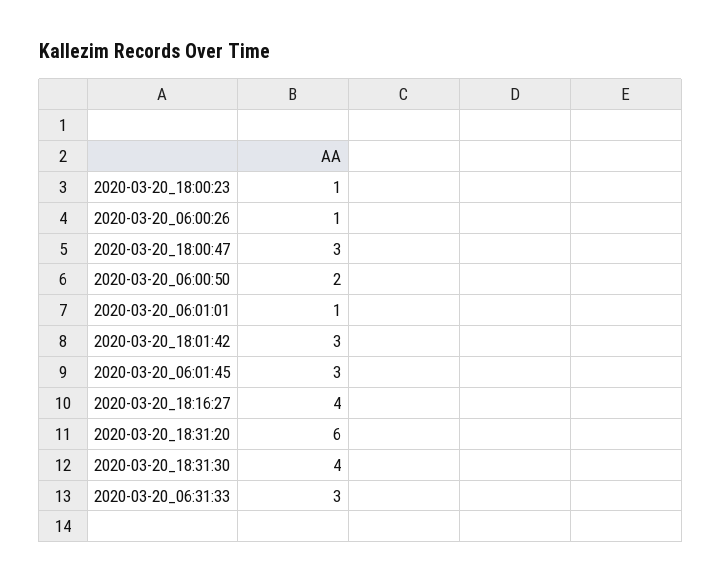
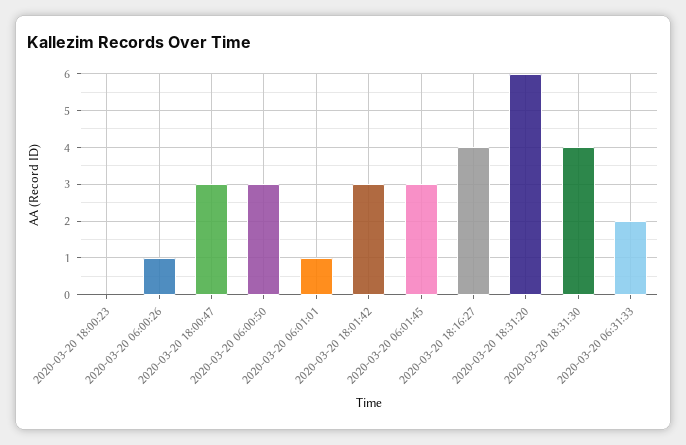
2020-03-20_18:00:23: 1 -> 0
2020-03-20_06:00:50: 2 -> 3
2020-03-20_06:31:33: 3 -> 2

